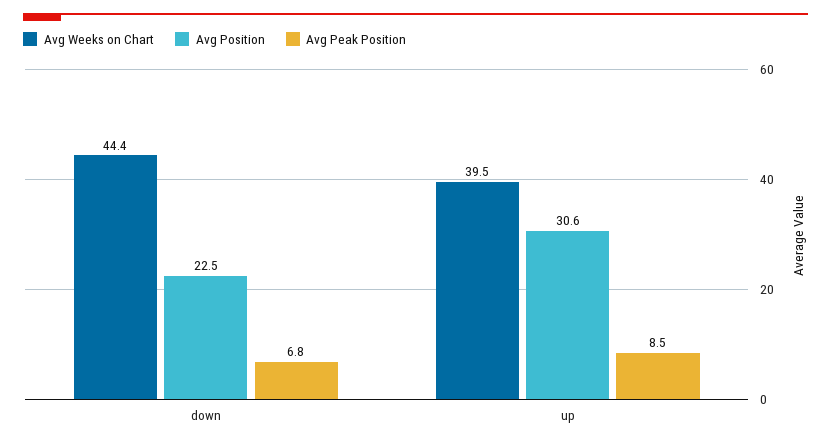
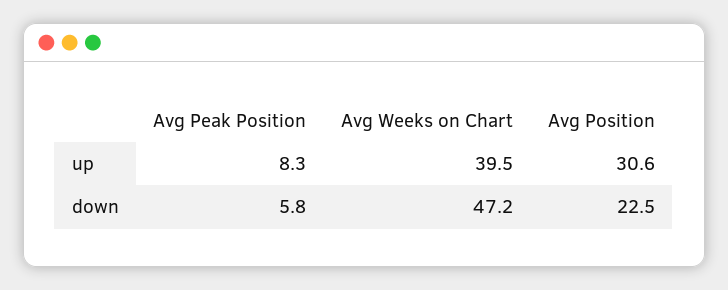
Avg Weeks on Chart, down: 44.4 -> 47.2
Avg Peak Position, down: 6.8 -> 5.8
Avg Peak Position, up: 8.5 -> 8.3

